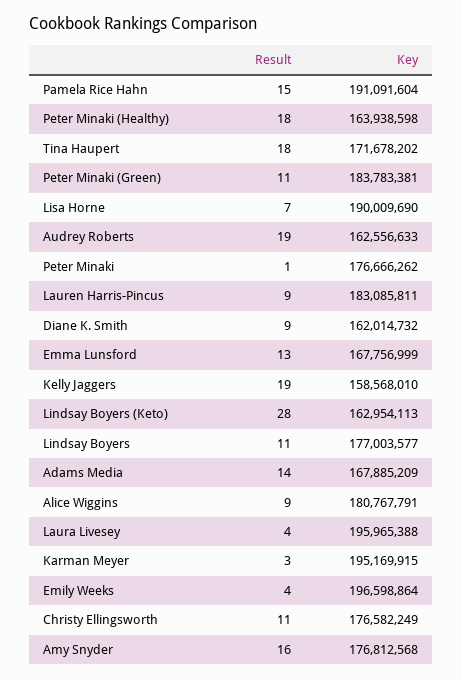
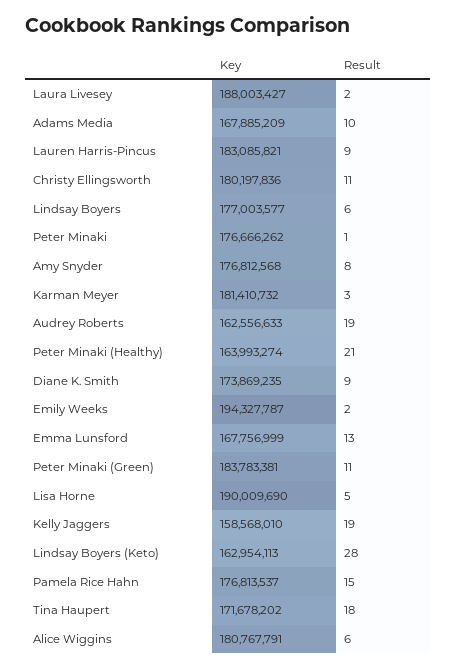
Key, Pamela Rice Hahn: 191091604 -> 176813537
Result, Peter Minaki (Healthy): 18 -> 21
Key, Peter Minaki (Healthy): 163938598 -> 163993274
Result, Lisa Horne: 7 -> 5
Key, Lauren Harris-Pincus: 183085811 -> 183085821
Key, Diane K. Smith: 162014732 -> 173869235
Result, Lindsay Boyers: 11 -> 6
Result, Adams Media: 14 -> 10
Result, Alice Wiggins: 9 -> 6
Result, Laura Livesey: 4 -> 2
Key, Laura Livesey: 195965388 -> 188003427
Key, Karman Meyer: 195169915 -> 181410732
Result, Emily Weeks: 4 -> 2
Key, Emily Weeks: 196598864 -> 194327787
Key, Christy Ellingsworth: 176582249 -> 180197836
Result, Amy Snyder: 16 -> 8

